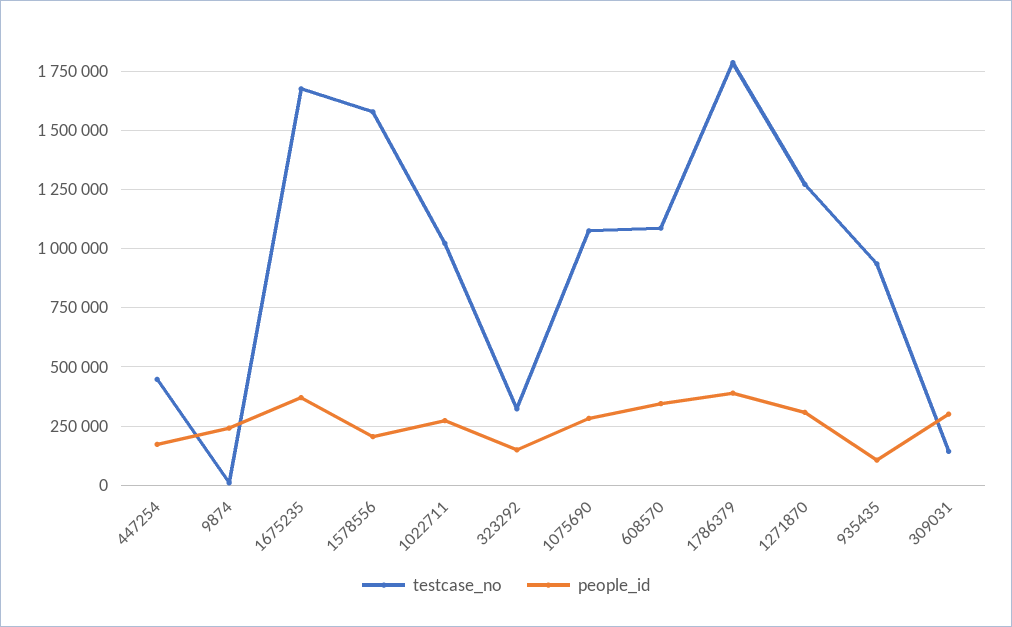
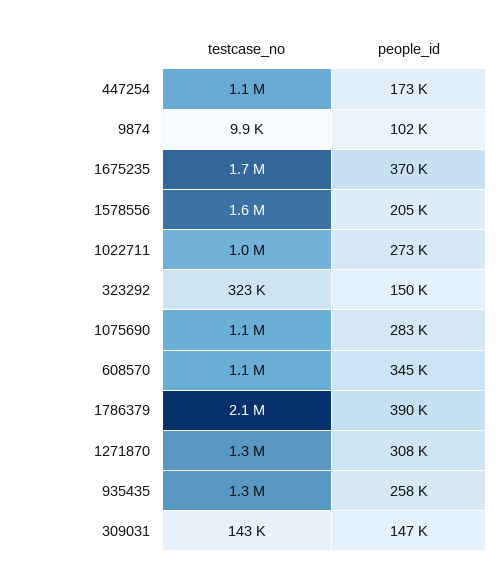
testcase_no, 447254: 450000 -> 1100000
people_id, 9874: 250000 -> 102000
testcase_no, 1786379: 1800000 -> 2100000
testcase_no, 935435: 950000 -> 1300000
people_id, 935435: 100000 -> 258000
people_id, 309031: 300000 -> 147000

